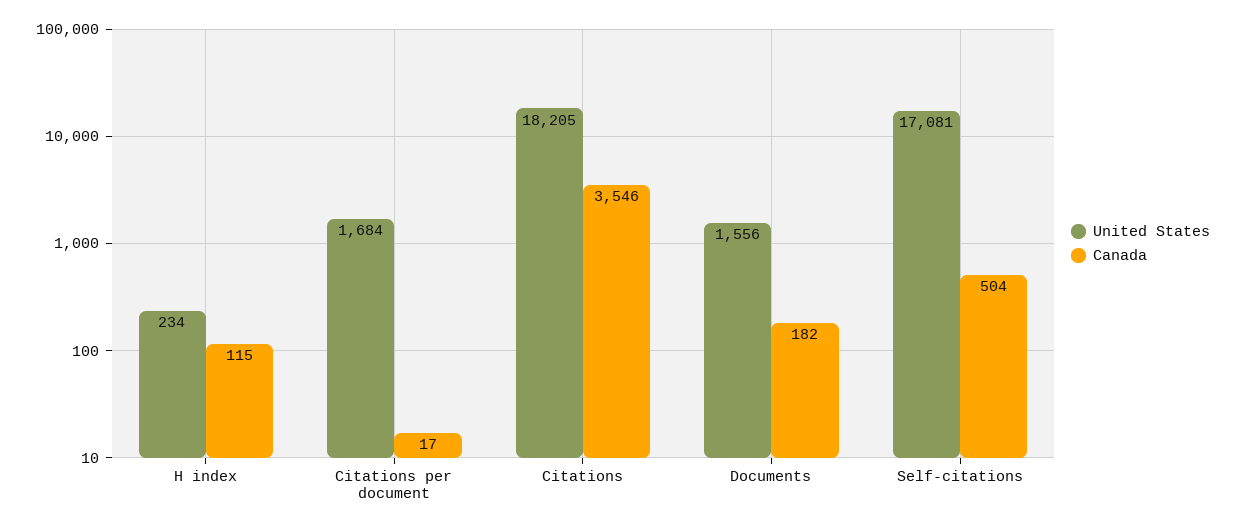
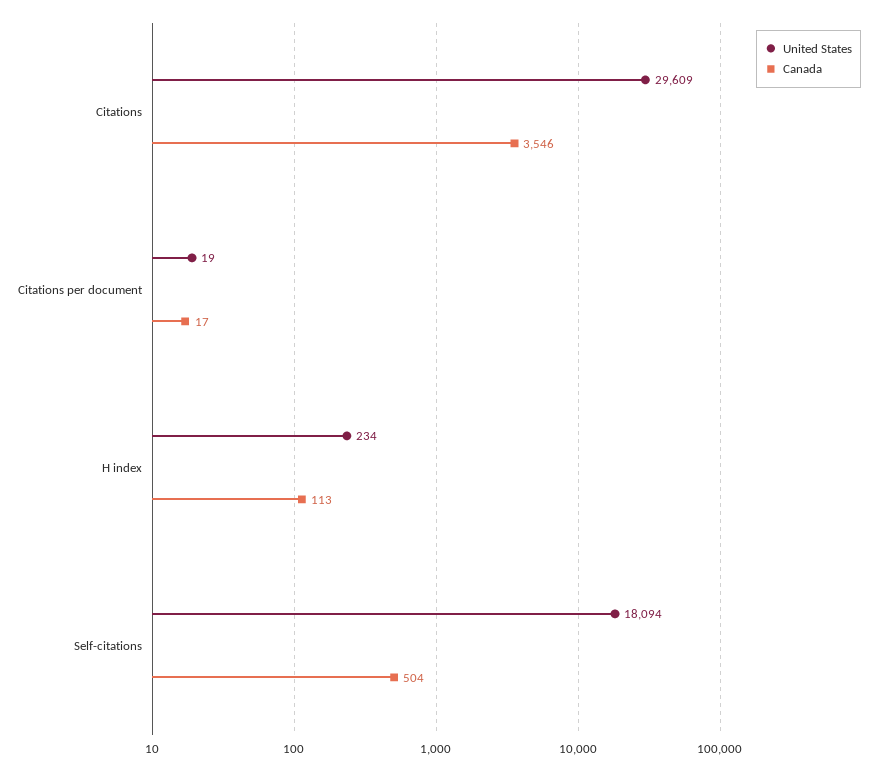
Canada, H index: 115 -> 113
United States, Citations per document: 1684 -> 19
United States, Citations: 18205 -> 29609
United States, Documents: 1556 -> none
Canada, Documents: 182 -> none
United States, Self-citations: 17081 -> 18094

